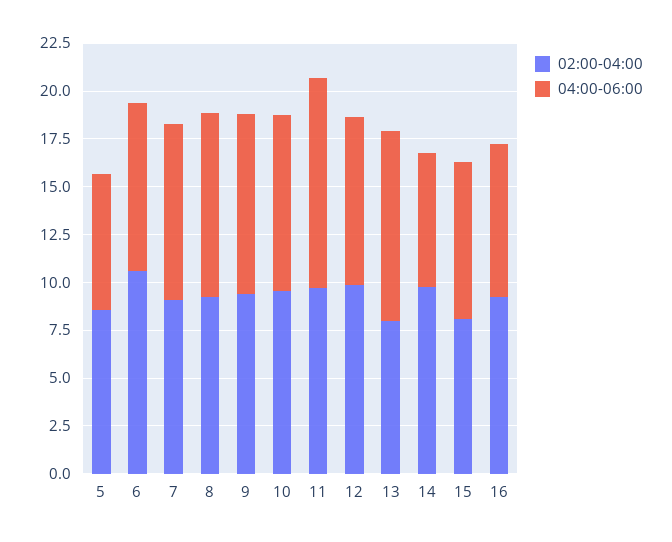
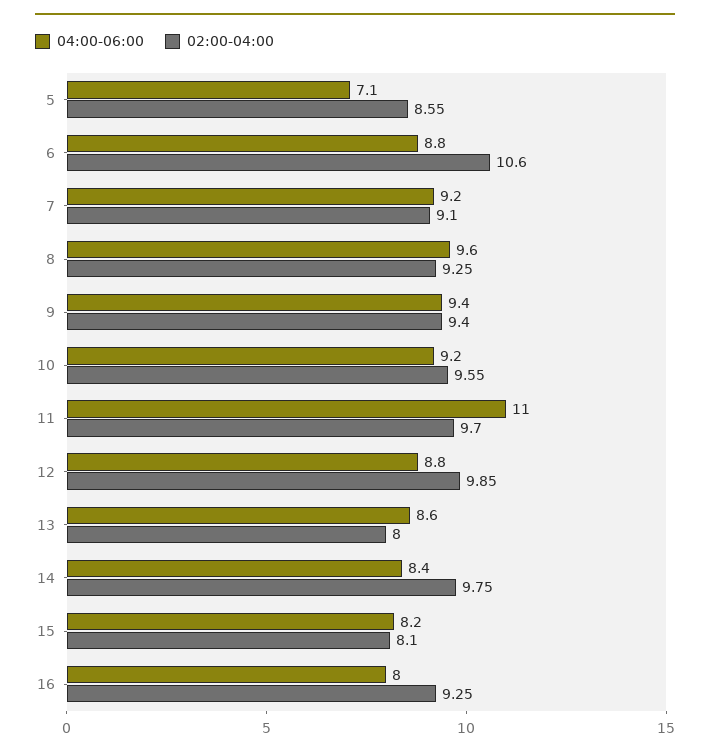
04:00-06:00, 13: 10 -> 8.6
04:00-06:00, 14: 7 -> 8.4

